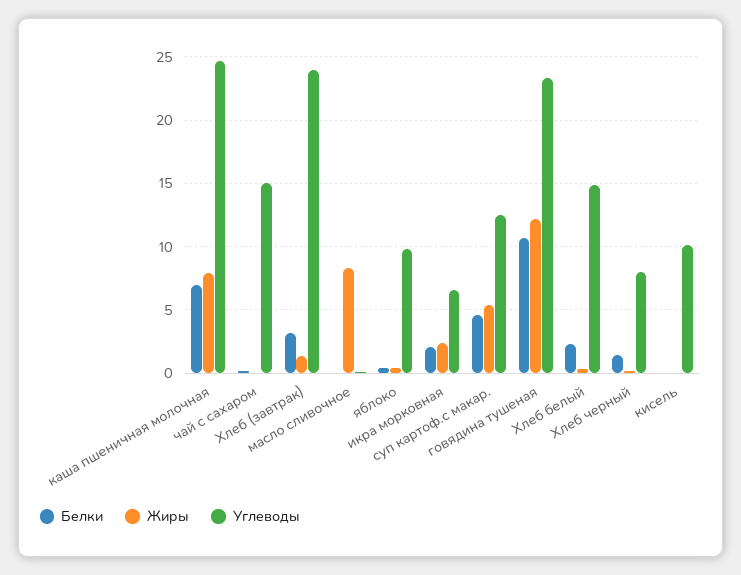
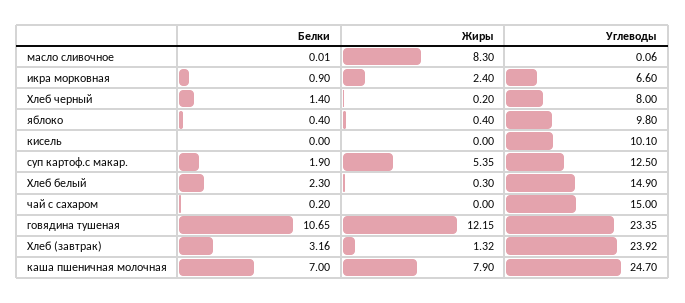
Белки, икра морковная: 2 -> 0.9
Белки, суп картоф.с макар.: 4.5 -> 1.9

